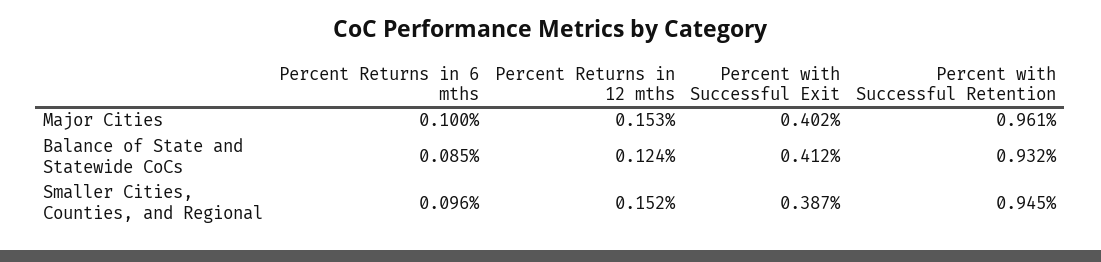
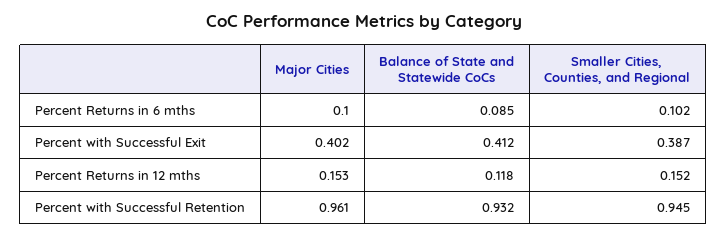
Percent Returns in 12 mths, Balance of State and Statewide CoCs: 0.124 -> 0.118
Percent Returns in 6 mths, Smaller Cities, Counties, and Regional: 0.096 -> 0.102

